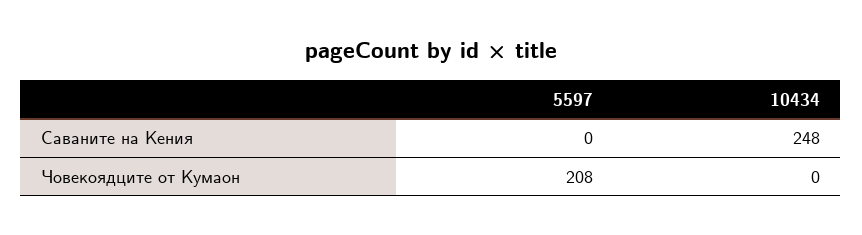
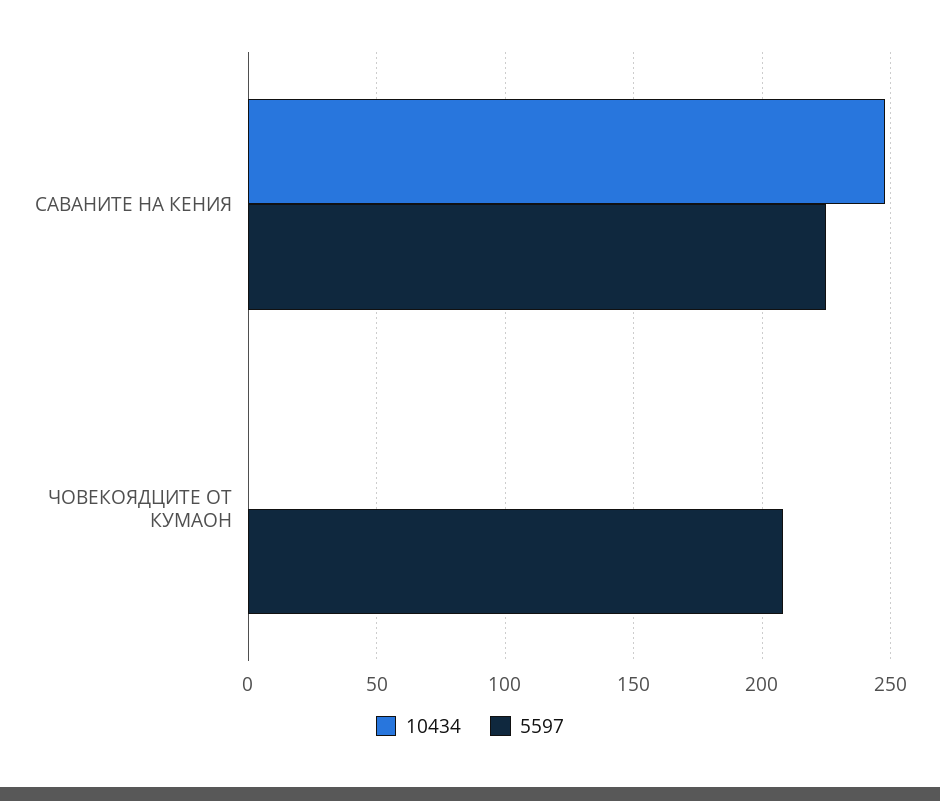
5597, Саваните на Кения: 0 -> 225

